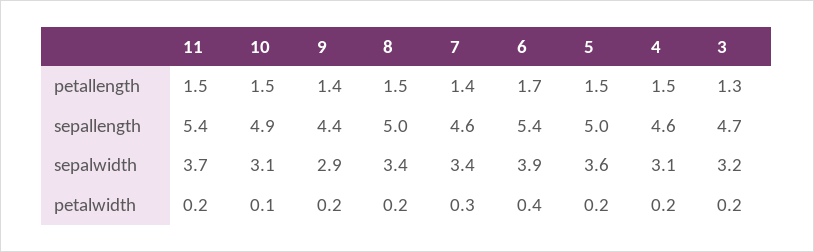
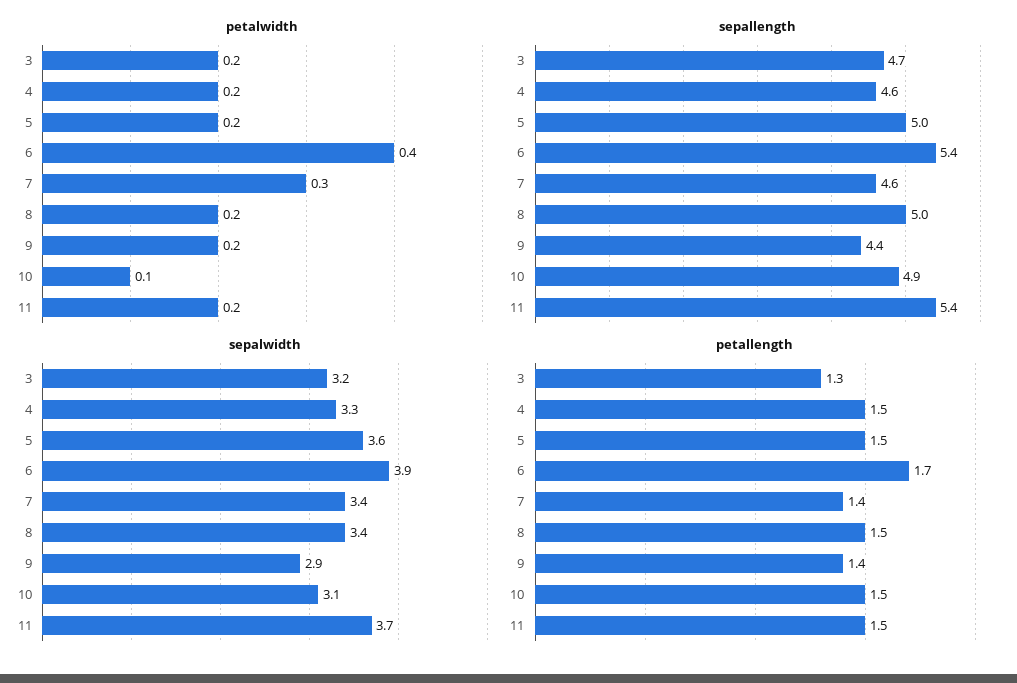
sepalwidth, 4: 3.1 -> 3.3

